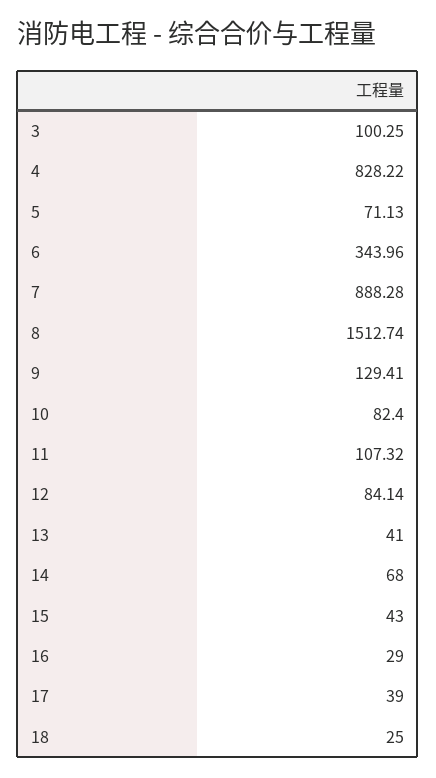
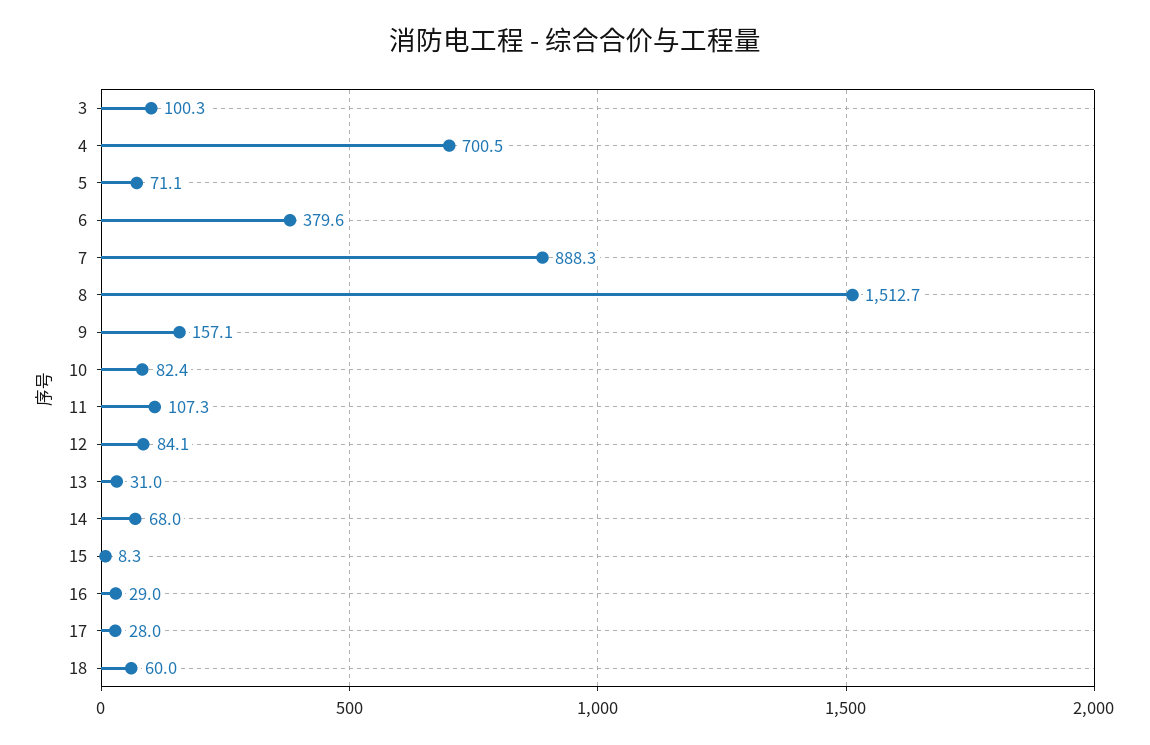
4: 828.22 -> 700.5
6: 343.96 -> 379.6
9: 129.41 -> 157.1
13: 41 -> 31
15: 43 -> 8.3
17: 39 -> 28
18: 25 -> 60

